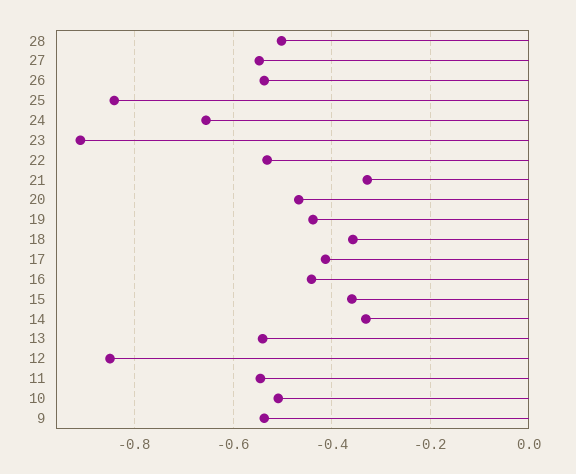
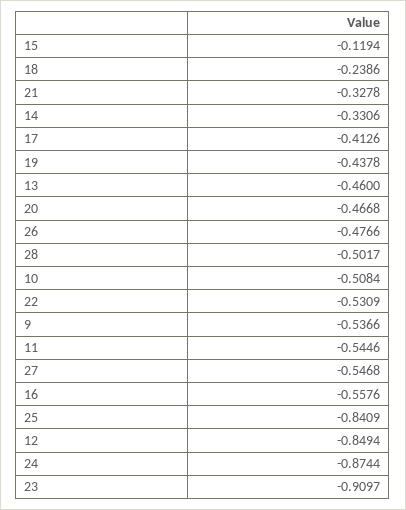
26: -0.54 -> -0.4766
24: -0.66 -> -0.8744
18: -0.36 -> -0.2386
16: -0.44 -> -0.5576
15: -0.36 -> -0.1194
13: -0.54 -> -0.46

